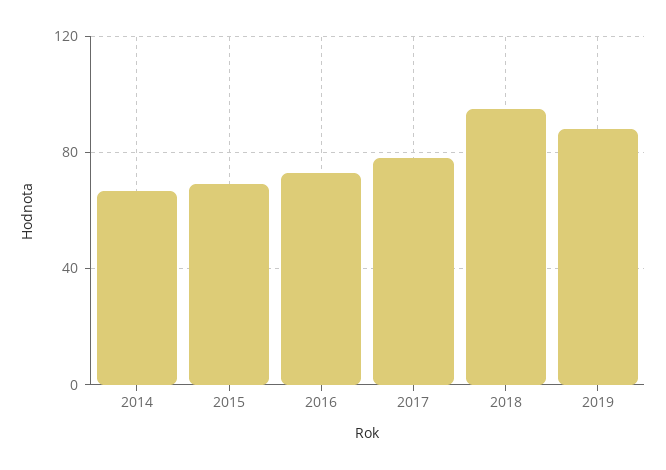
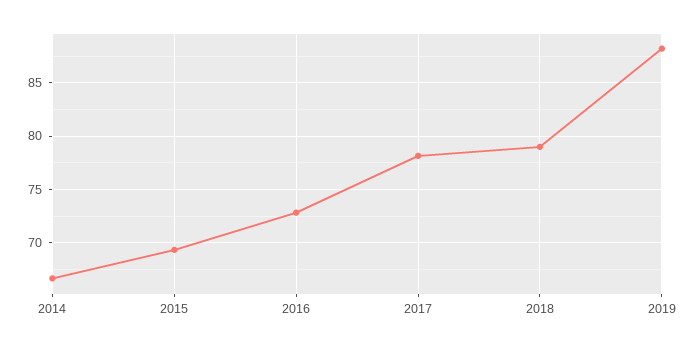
2018: 95 -> 79

